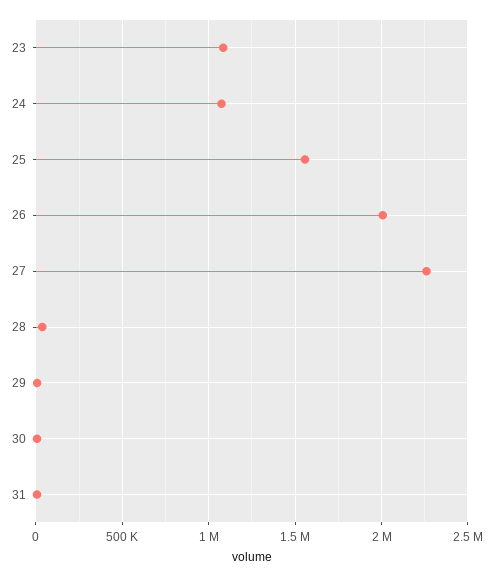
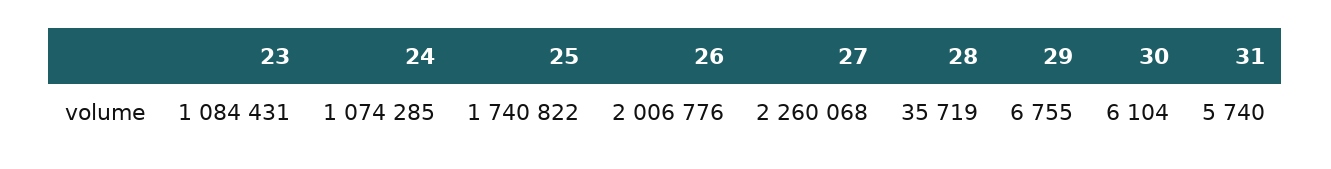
25: 1550000 -> 1740822

